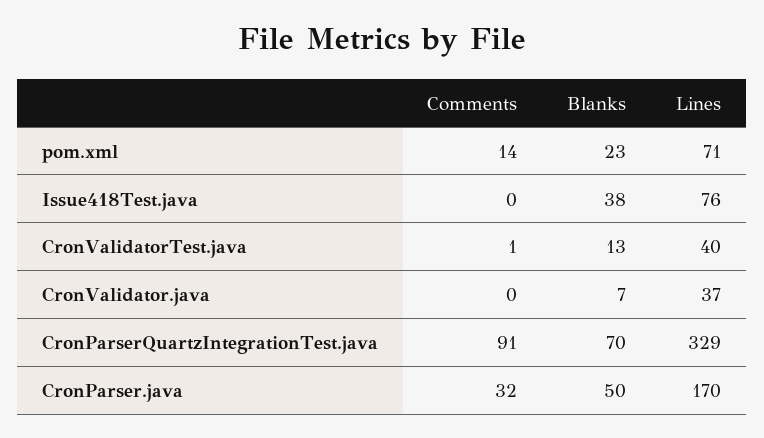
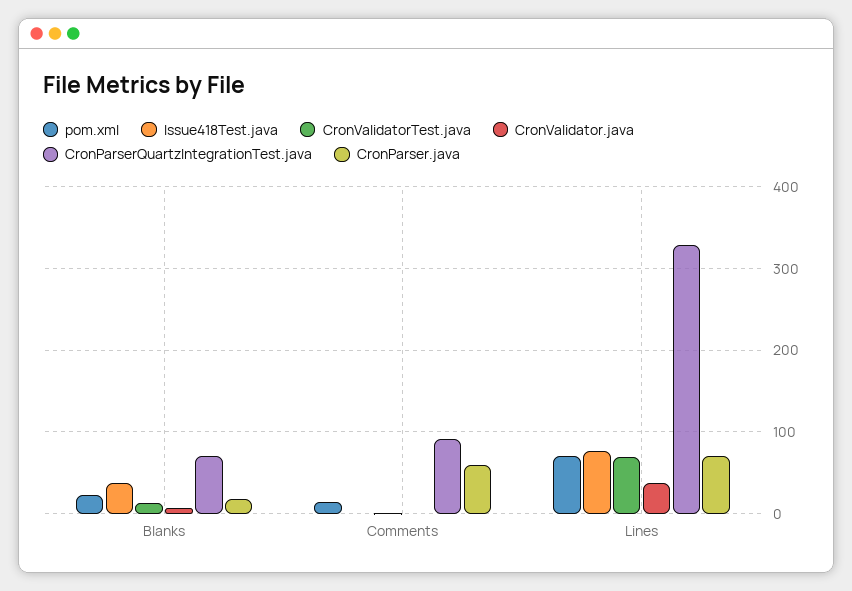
CronValidatorTest.java, Lines: 40 -> 70
CronParser.java, Comments: 32 -> 60
CronParser.java, Blanks: 50 -> 20
CronParser.java, Lines: 170 -> 70

